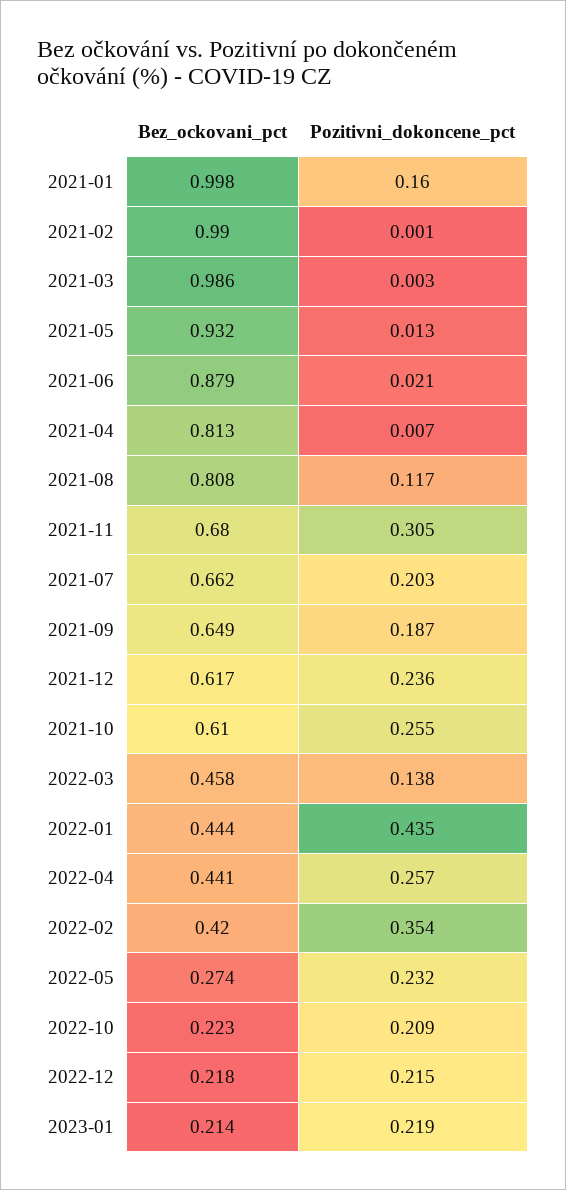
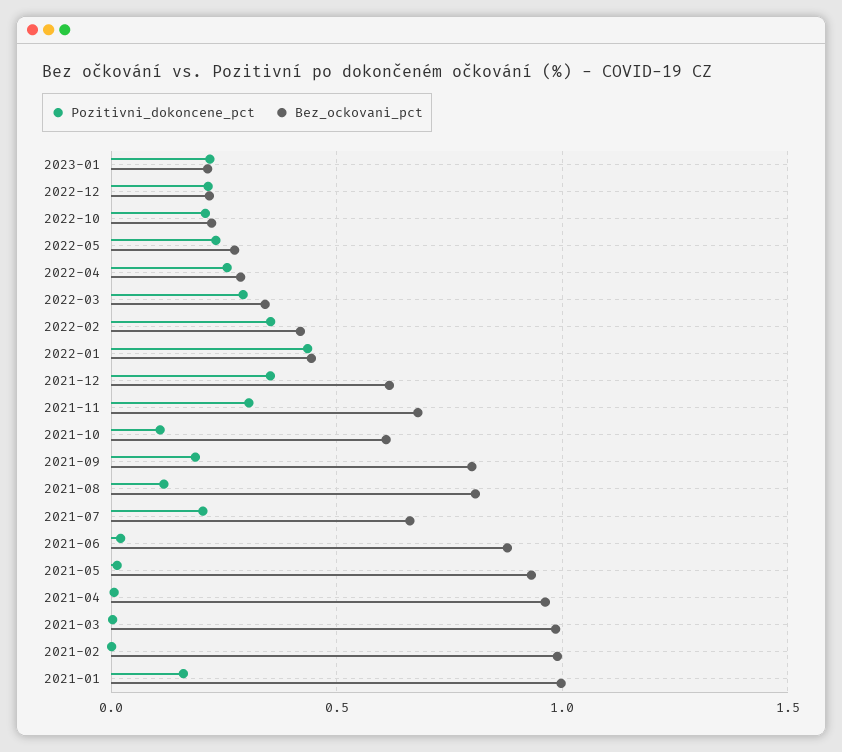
Bez_ockovani_pct, 2021-04: 0.813 -> 0.95
Bez_ockovani_pct, 2021-09: 0.649 -> 0.8
Pozitivni_dokoncene_pct, 2021-12: 0.236 -> 0.35
Pozitivni_dokoncene_pct, 2021-10: 0.255 -> 0.1
Bez_ockovani_pct, 2022-03: 0.458 -> 0.35
Pozitivni_dokoncene_pct, 2022-03: 0.138 -> 0.3
Bez_ockovani_pct, 2022-04: 0.441 -> 0.3

